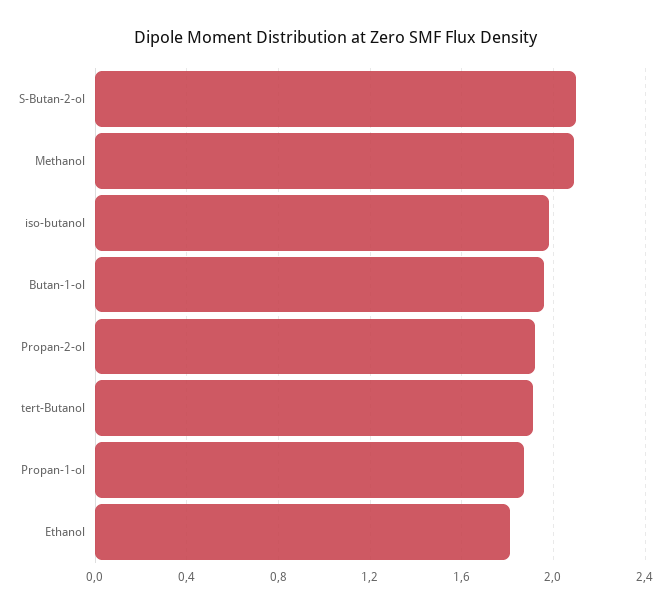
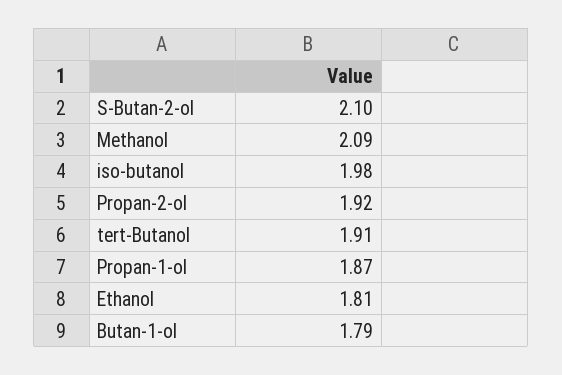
Butan-1-ol: 1.95 -> 1.79

